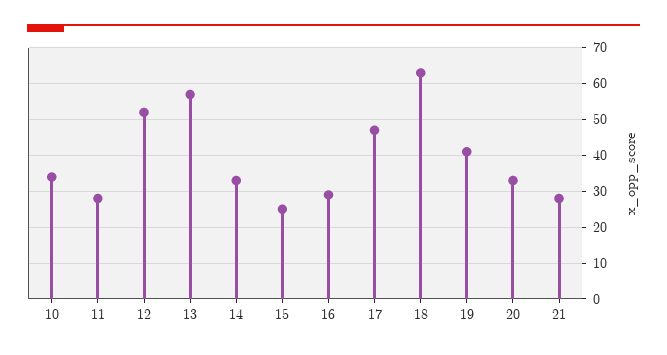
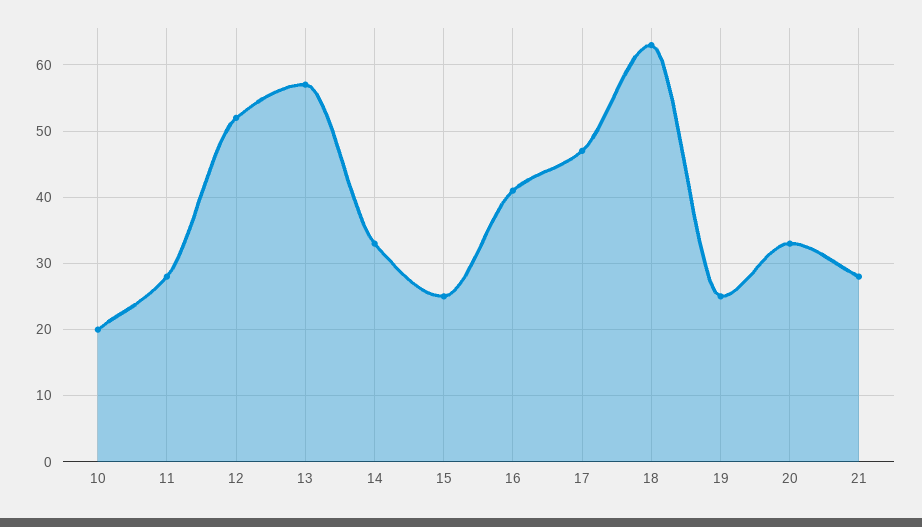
10: 35 -> 20
16: 30 -> 41
19: 40 -> 25

